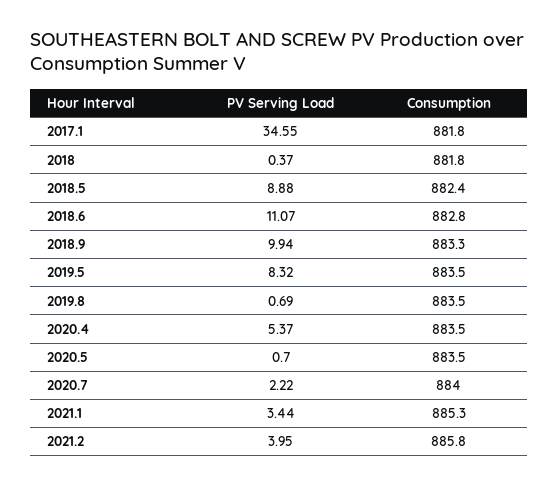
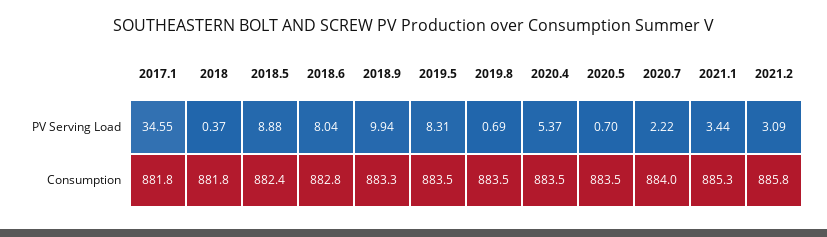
PV Serving Load, 2018.6: 11.07 -> 8.04
PV Serving Load, 2019.5: 8.32 -> 8.31
PV Serving Load, 2021.2: 3.95 -> 3.09

